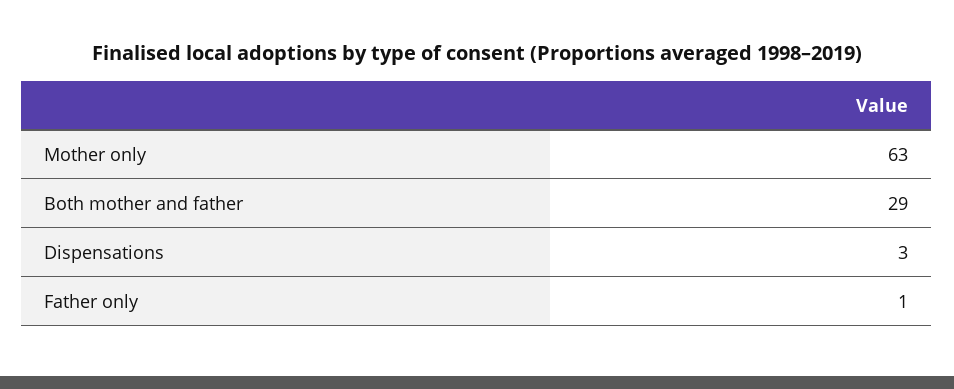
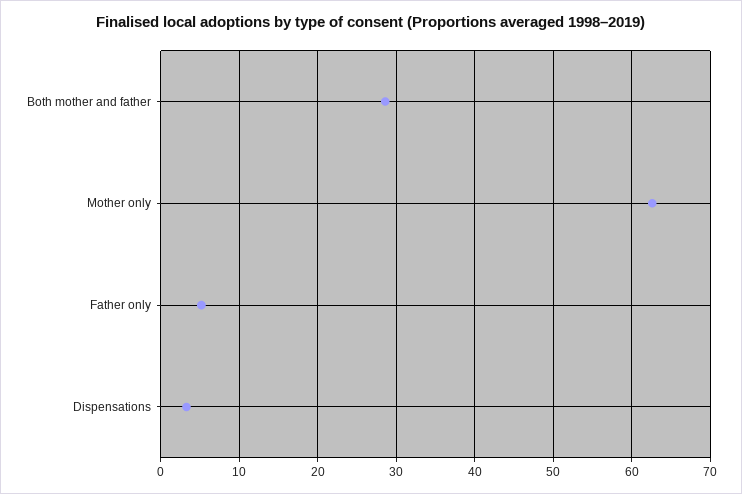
Father only: 1 -> 5

